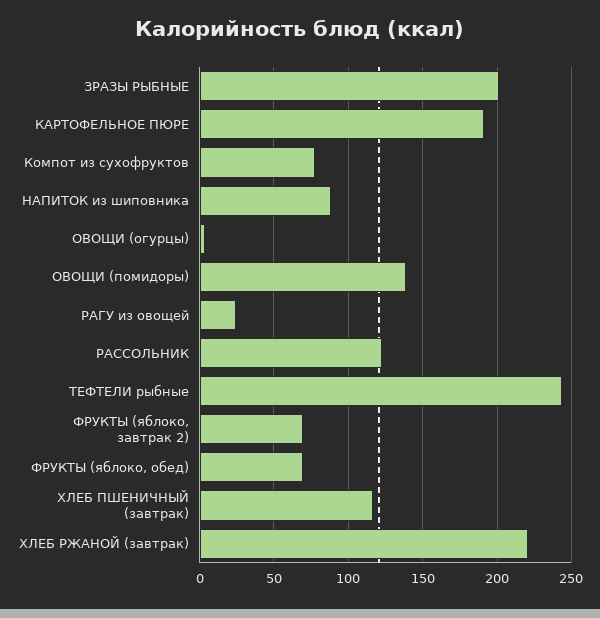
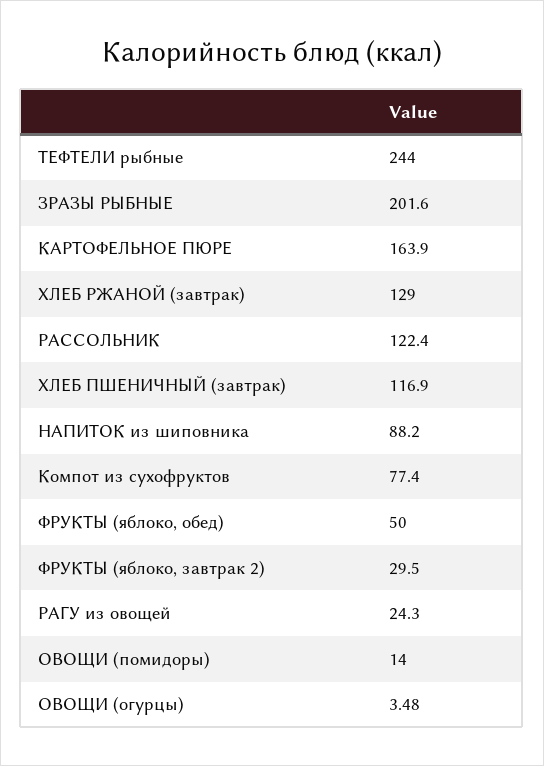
КАРТОФЕЛЬНОЕ ПЮРЕ: 190 -> 163.9
ОВОЩИ (помидоры): 140 -> 14
ФРУКТЫ (яблоко, завтрак 2): 70 -> 29.5
ФРУКТЫ (яблоко, обед): 70 -> 50
ХЛЕБ РЖАНОЙ (завтрак): 220 -> 129

